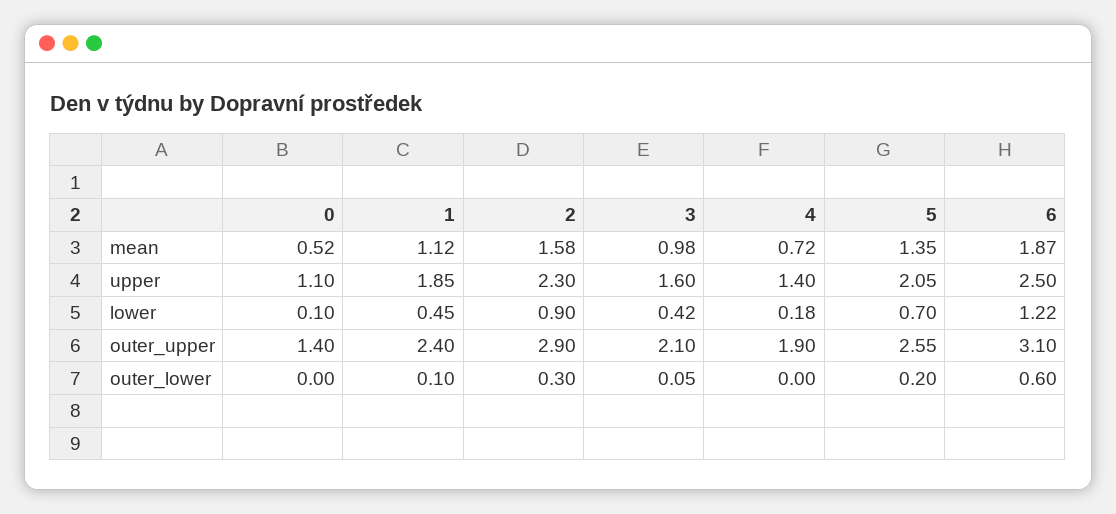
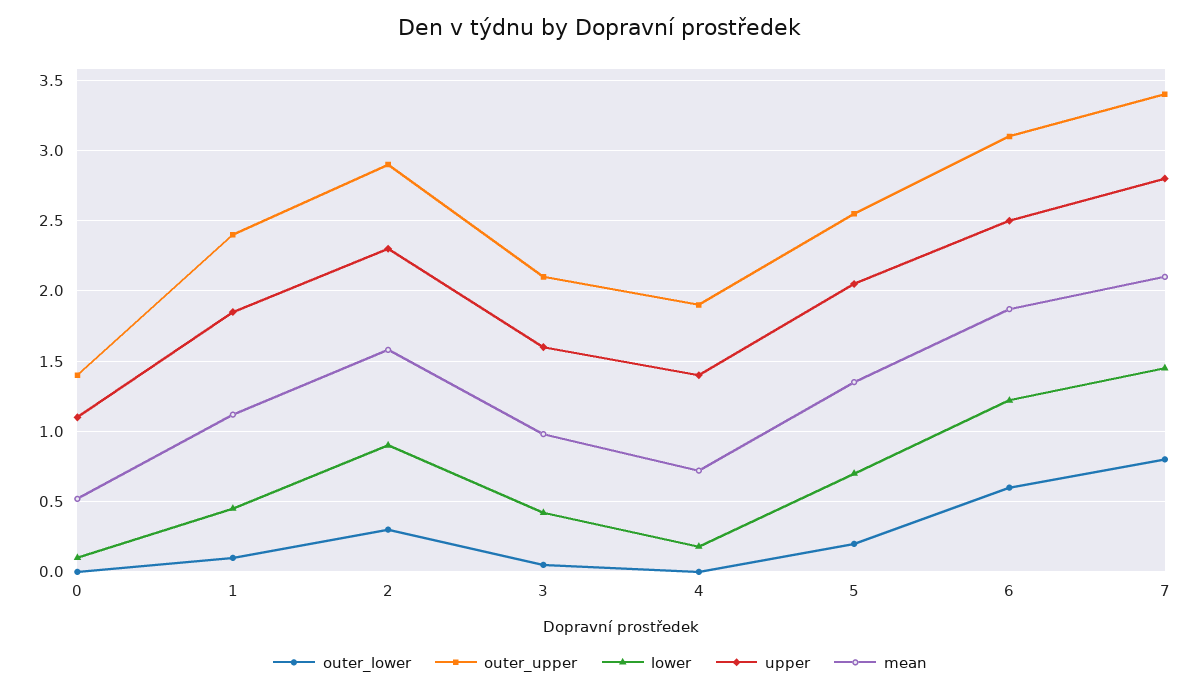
outer_lower, 7: none -> 0.8
outer_upper, 7: none -> 3.4
lower, 7: none -> 1.45
upper, 7: none -> 2.8
mean, 7: none -> 2.1

